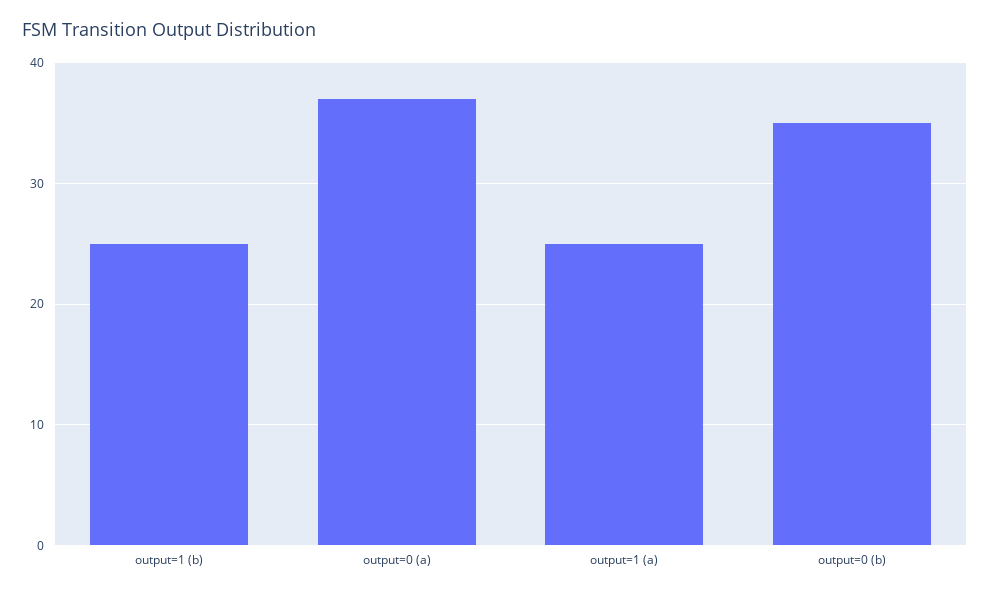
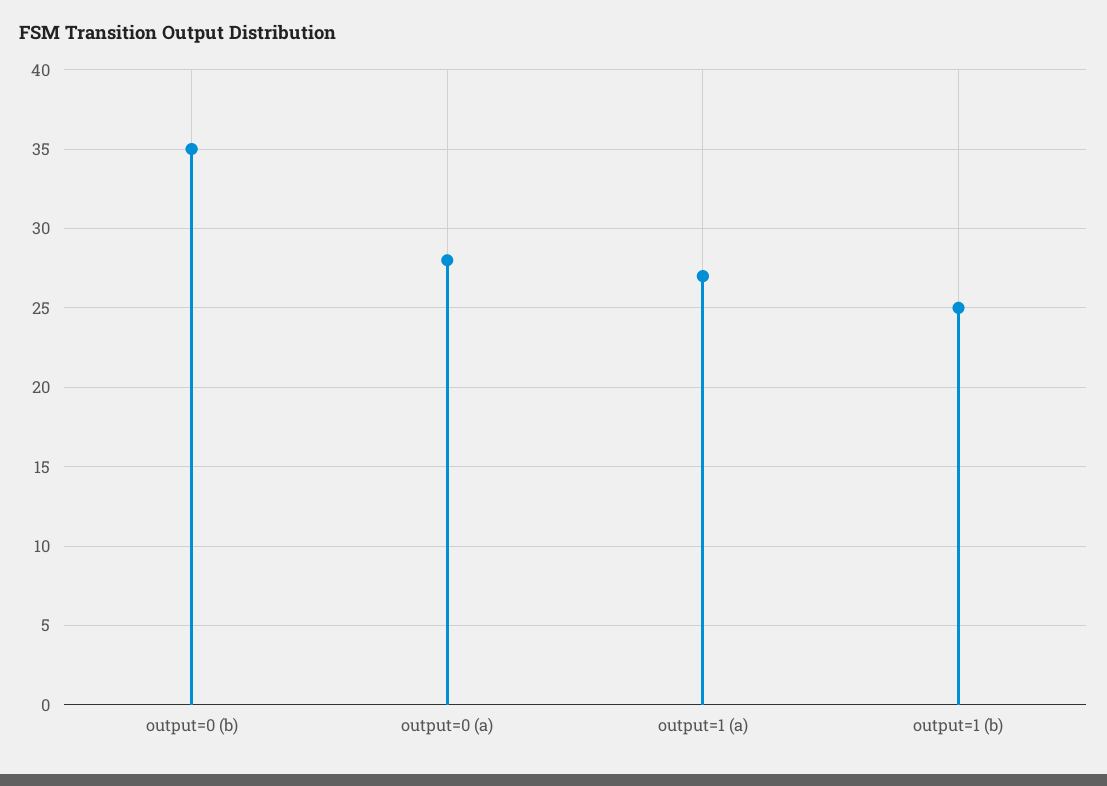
output=0 (a): 37 -> 28
output=1 (a): 25 -> 27

